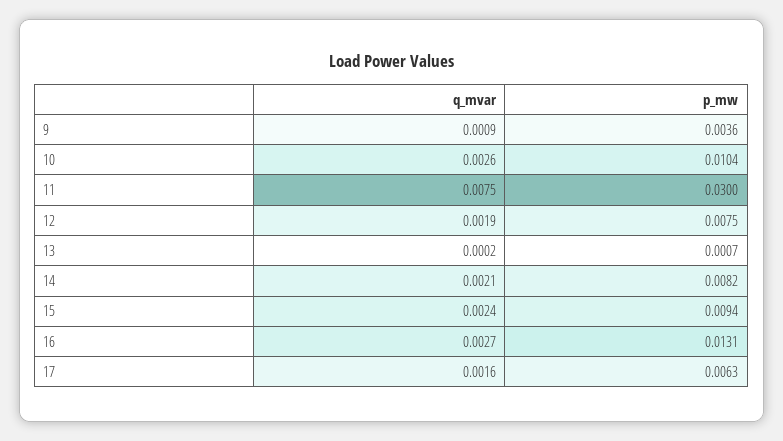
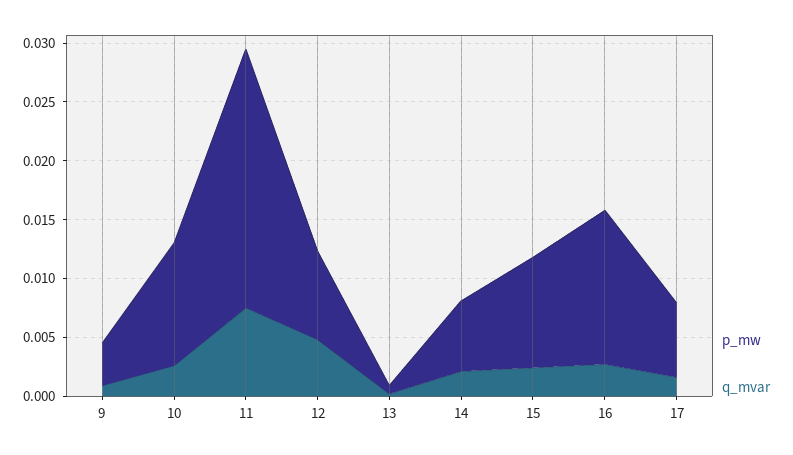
p_mw, 11: 0.03 -> 0.022
q_mvar, 12: 0.0019 -> 0.005
p_mw, 14: 0.0082 -> 0.006

